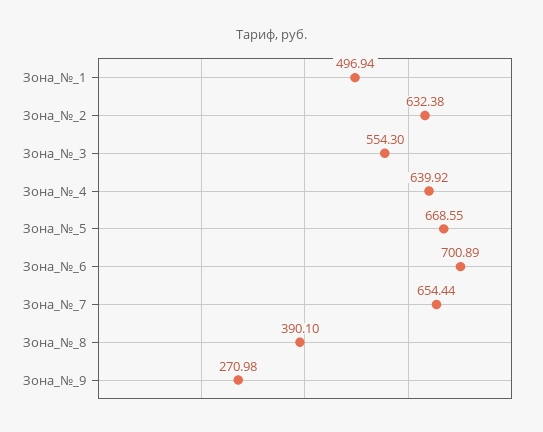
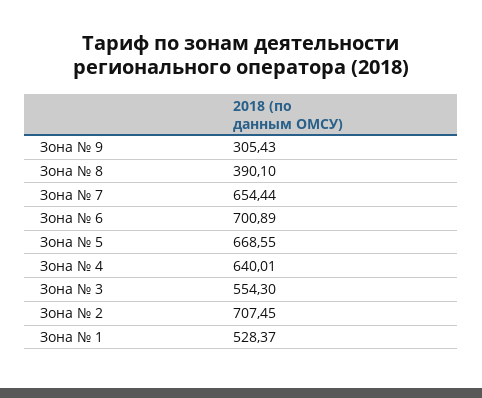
Зона_№_1: 496.94 -> 528.37
Зона_№_2: 632.38 -> 707.45
Зона_№_4: 639.92 -> 640.01
Зона_№_9: 270.98 -> 305.43

